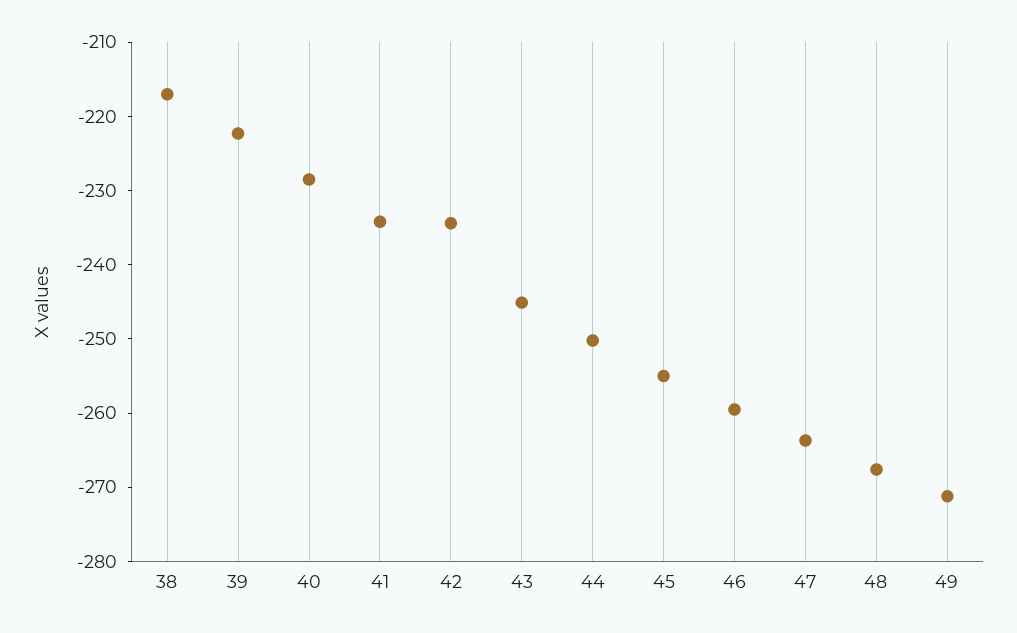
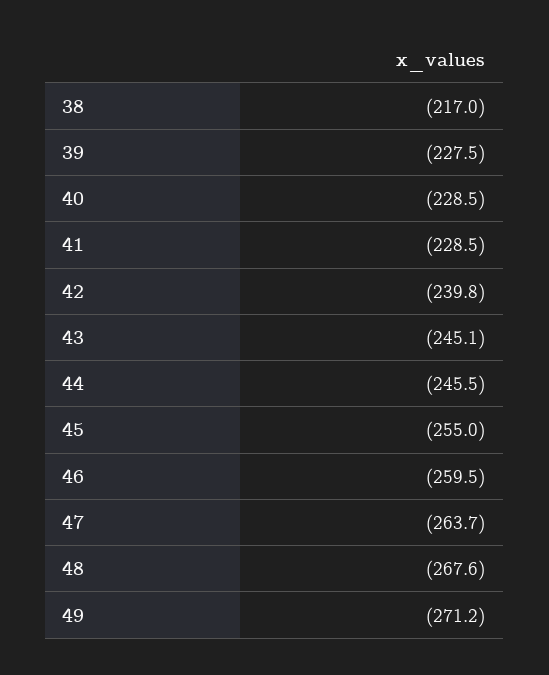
39: -222 -> -227.5
41: -234 -> -228.5
42: -234 -> -239.8
44: -250 -> -245.5

